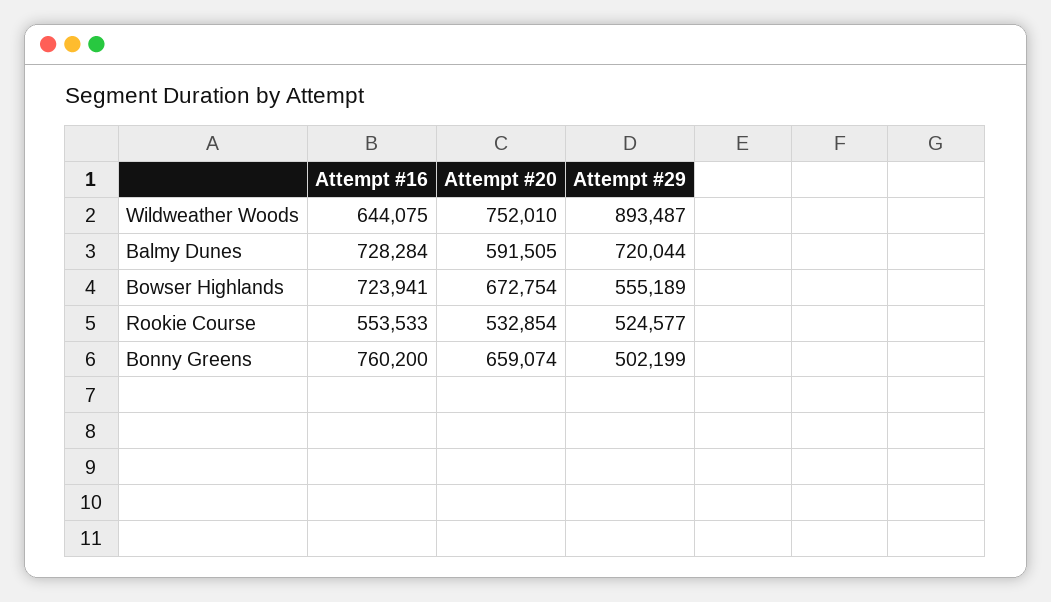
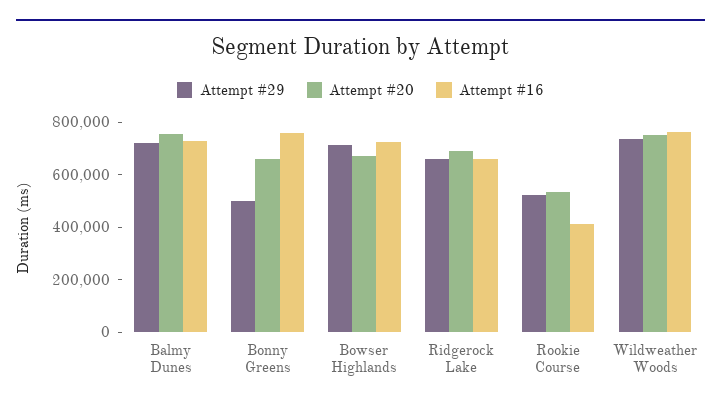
Attempt #16, Wildweather Woods: 644075 -> 750000
Attempt #29, Wildweather Woods: 893487 -> 750000
Attempt #20, Balmy Dunes: 591505 -> 750000
Attempt #29, Bowser Highlands: 555189 -> 700000
Attempt #16, Rookie Course: 553533 -> 400000
Attempt #29, Ridgerock Lake: none -> 650000
Attempt #20, Ridgerock Lake: none -> 700000
Attempt #16, Ridgerock Lake: none -> 650000

